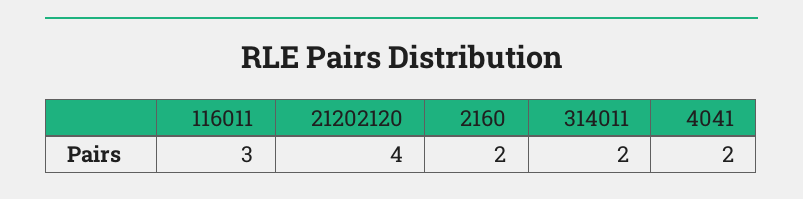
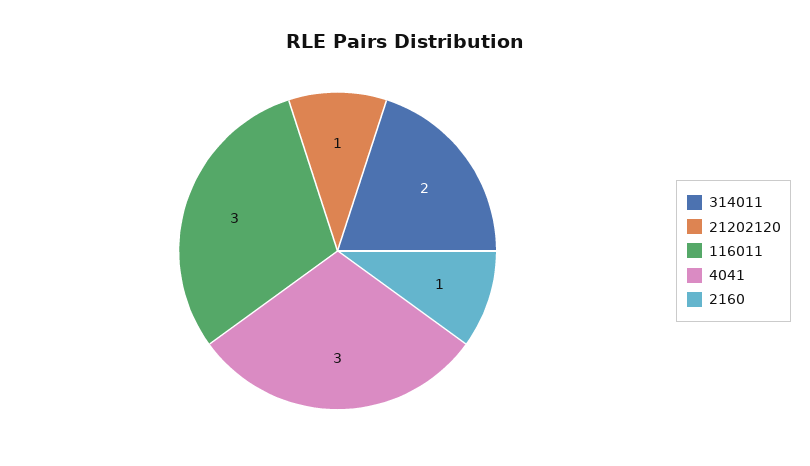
21202120: 4 -> 1
2160: 2 -> 1
4041: 2 -> 3

